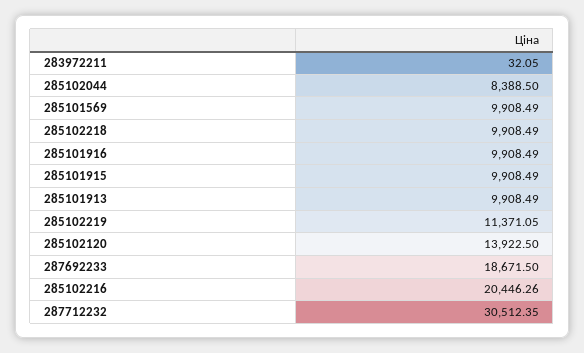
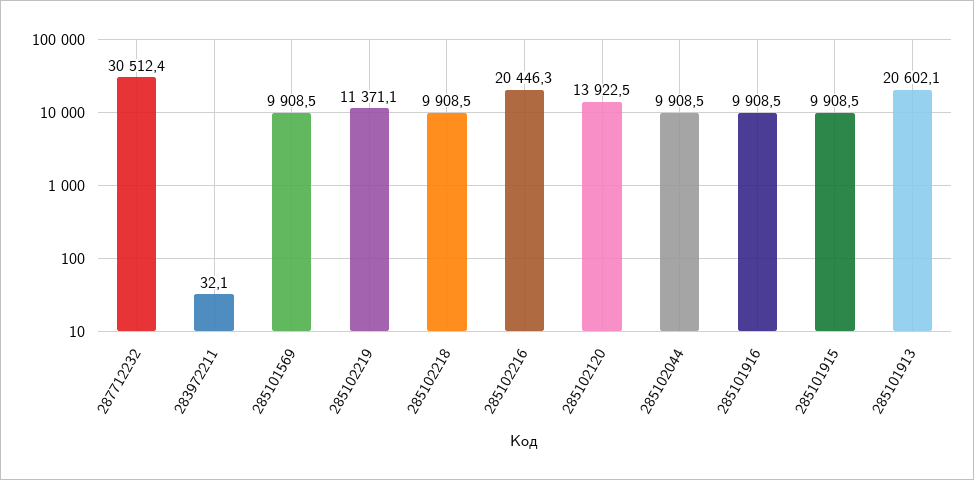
285102044: 8388.5 -> 9908.5
285101913: 9908.49 -> 20602.1
287692233: 18671.5 -> none

